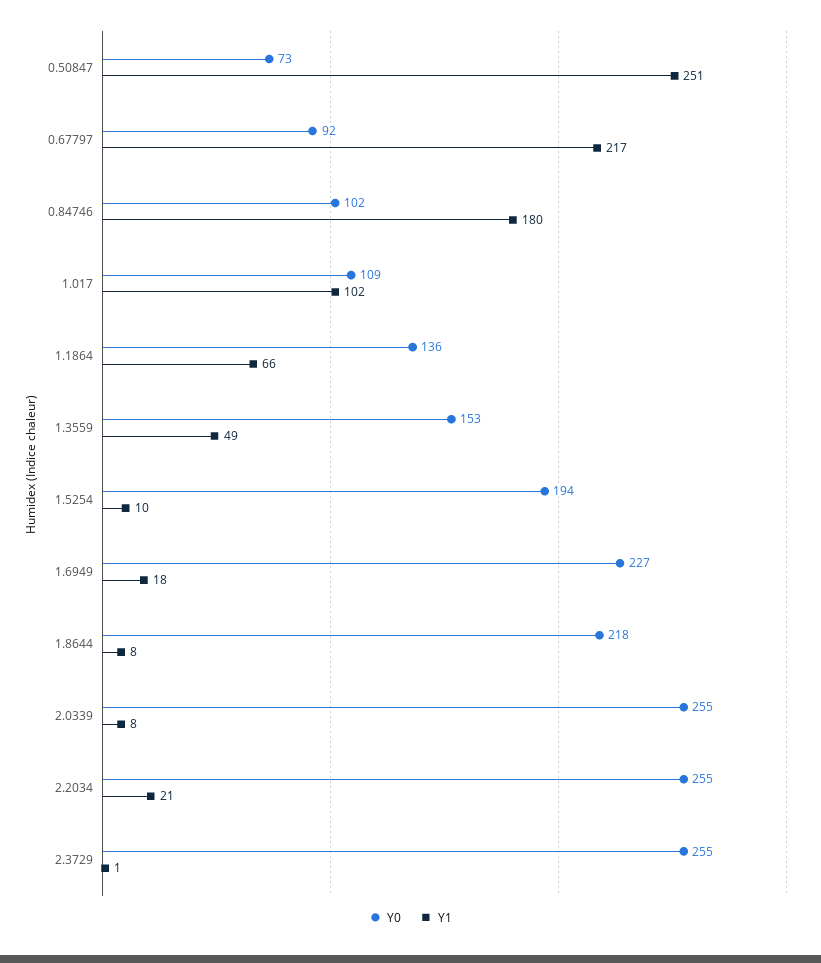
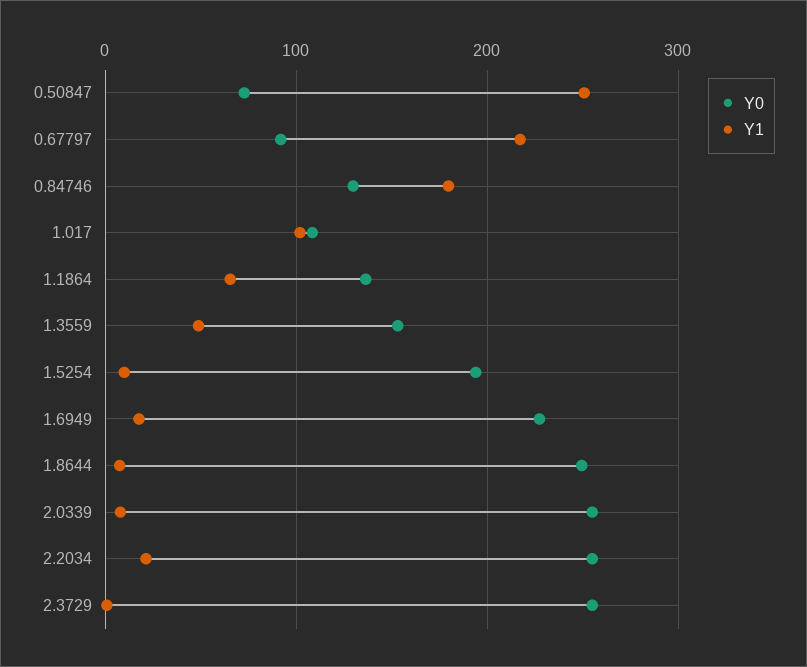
Y0, 0.84746: 102 -> 130
Y0, 1.8644: 218 -> 250

